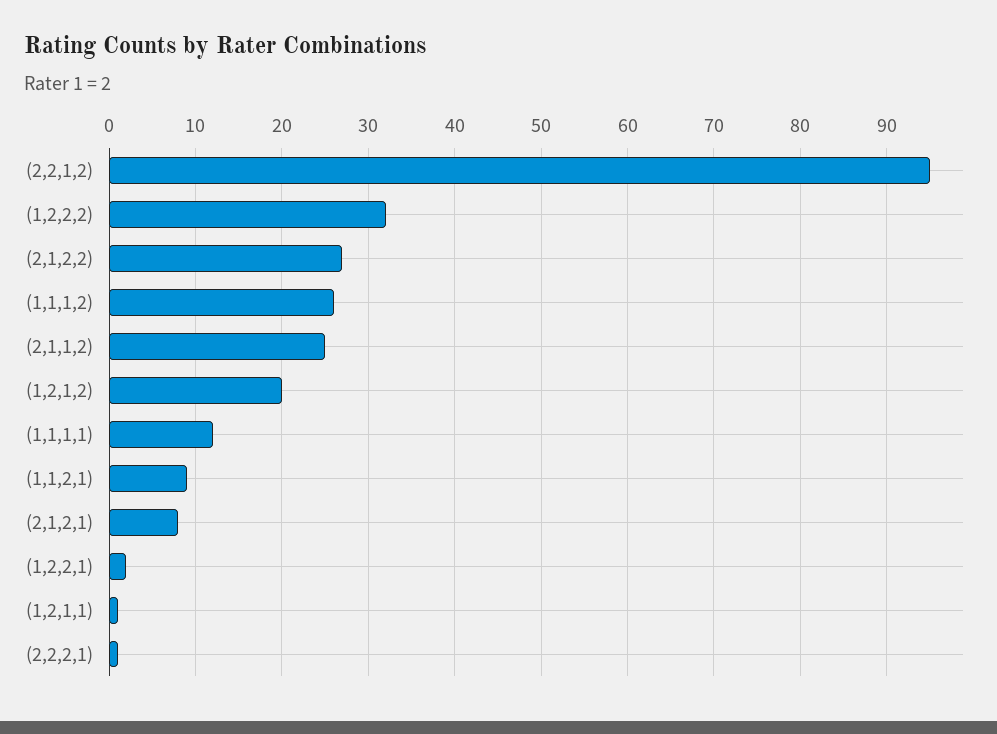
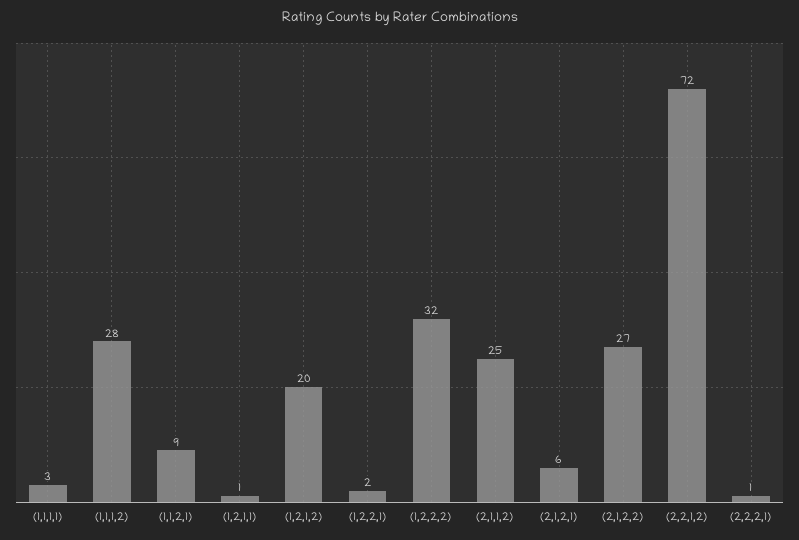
(2,2,1,2): 95 -> 72
(1,1,1,2): 26 -> 28
(1,1,1,1): 12 -> 3
(2,1,2,1): 8 -> 6

